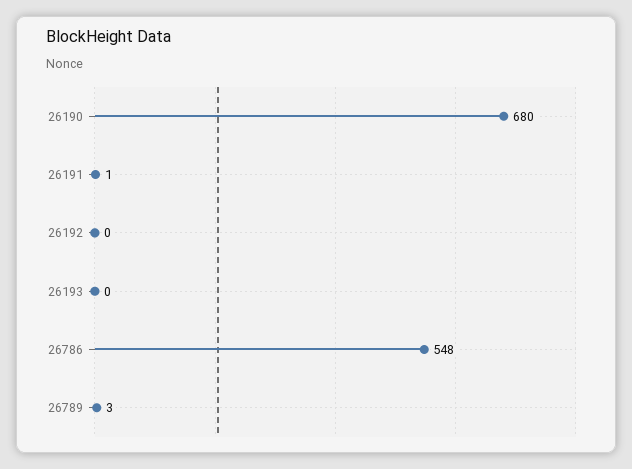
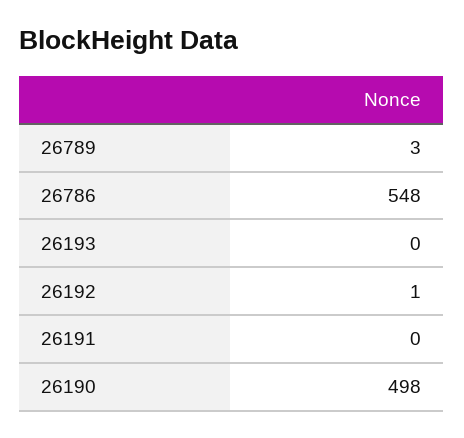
26190: 680 -> 498
26191: 1 -> 0
26192: 0 -> 1

